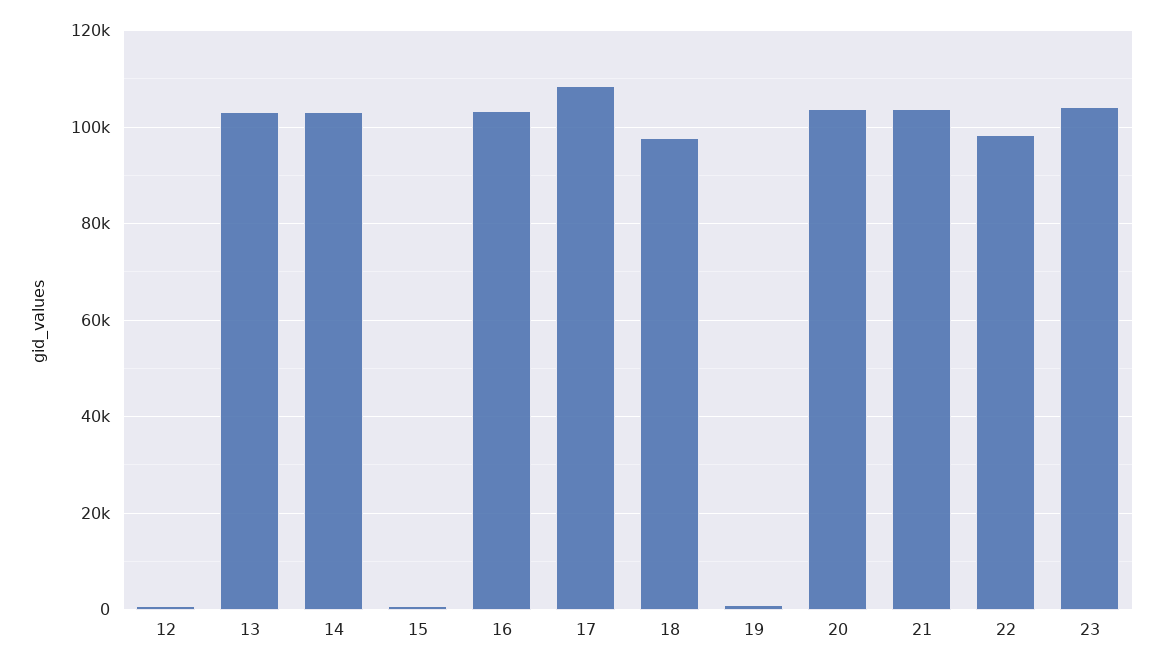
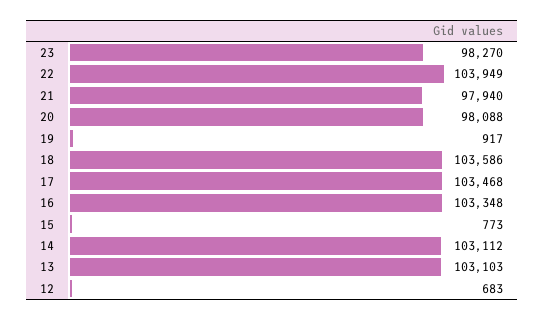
17: 108000 -> 103468
18: 98000 -> 103586
20: 104000 -> 98088
21: 104000 -> 97940
22: 98000 -> 103949
23: 104000 -> 98270

